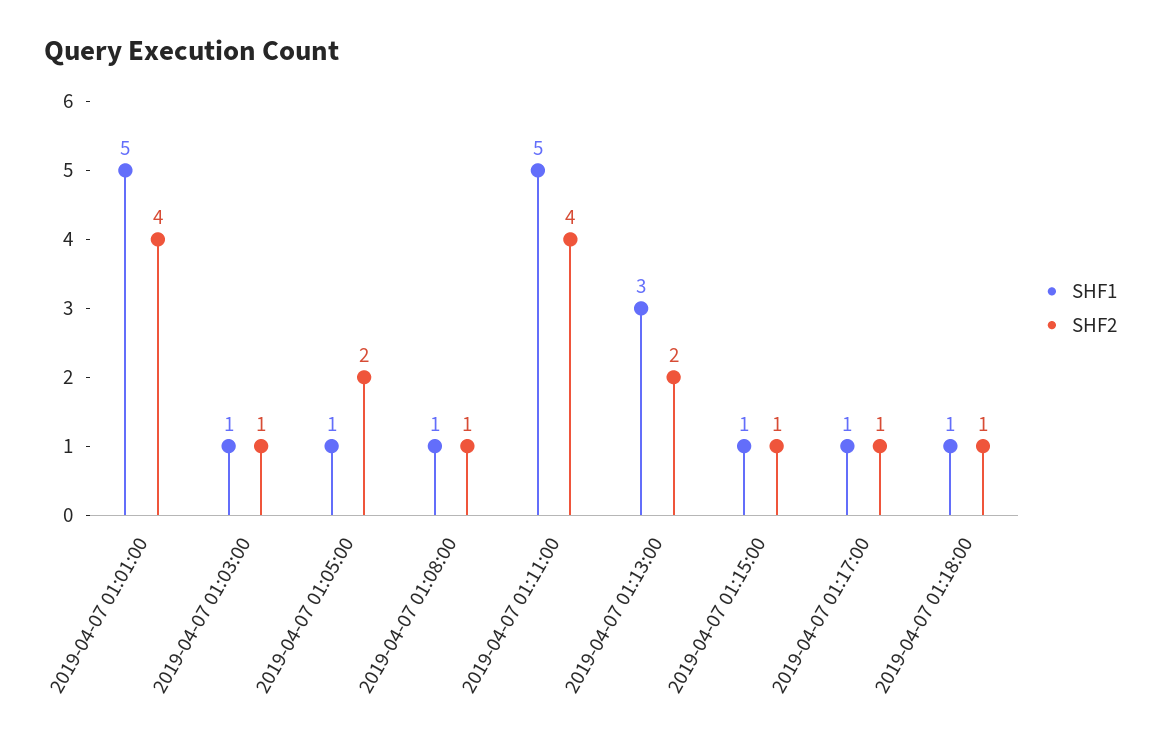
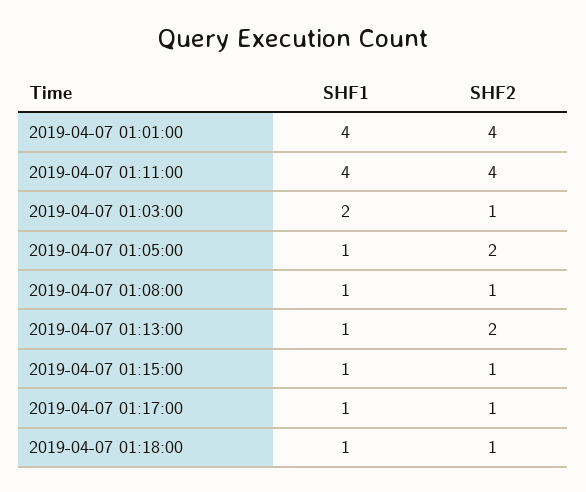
SHF1, 2019-04-07 01:01:00: 5 -> 4
SHF1, 2019-04-07 01:03:00: 1 -> 2
SHF1, 2019-04-07 01:11:00: 5 -> 4
SHF1, 2019-04-07 01:13:00: 3 -> 1

